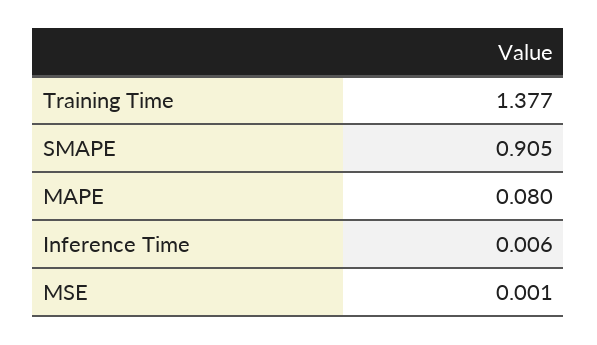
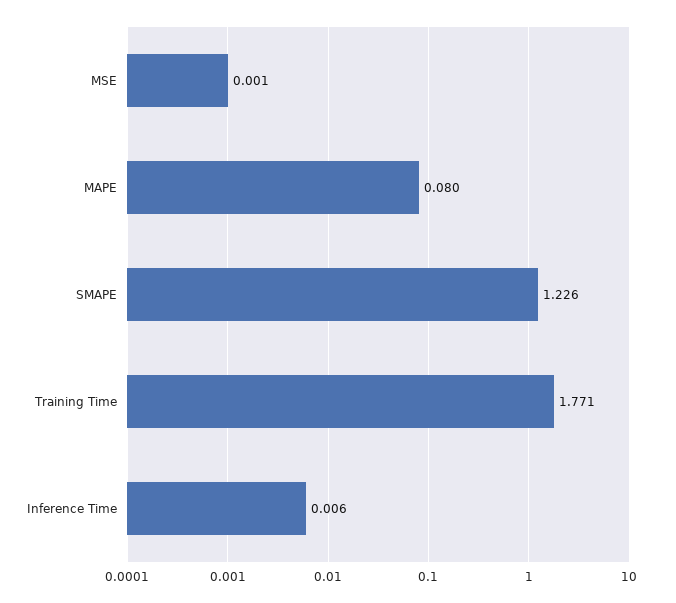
Training Time: 1.377 -> 1.771
SMAPE: 0.905 -> 1.226

